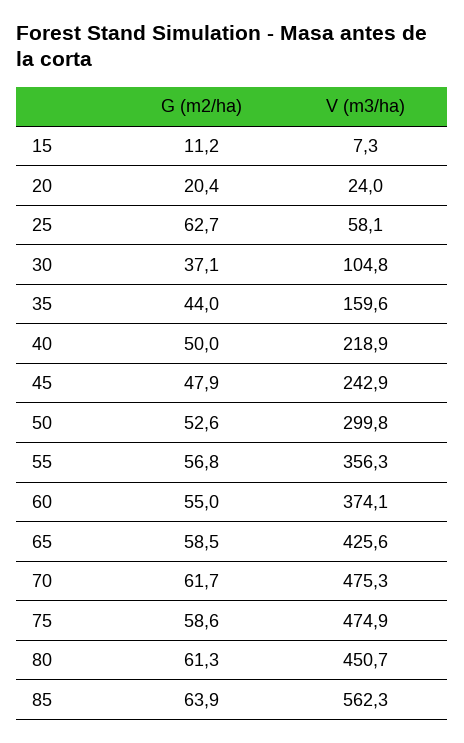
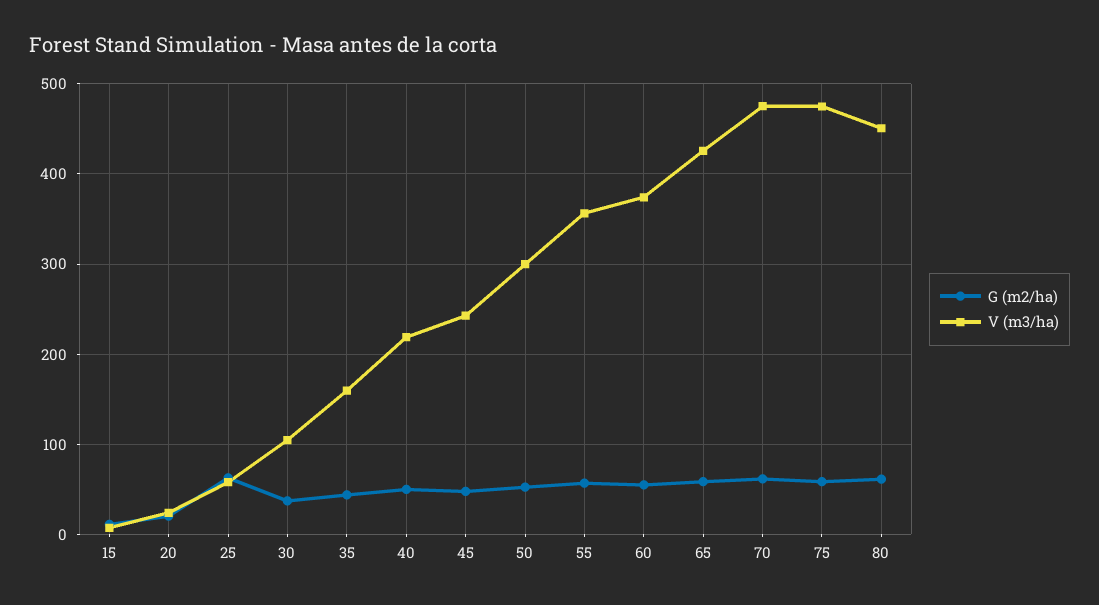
G (m2/ha), 85: 63.9 -> none
V (m3/ha), 85: 562.3 -> none

